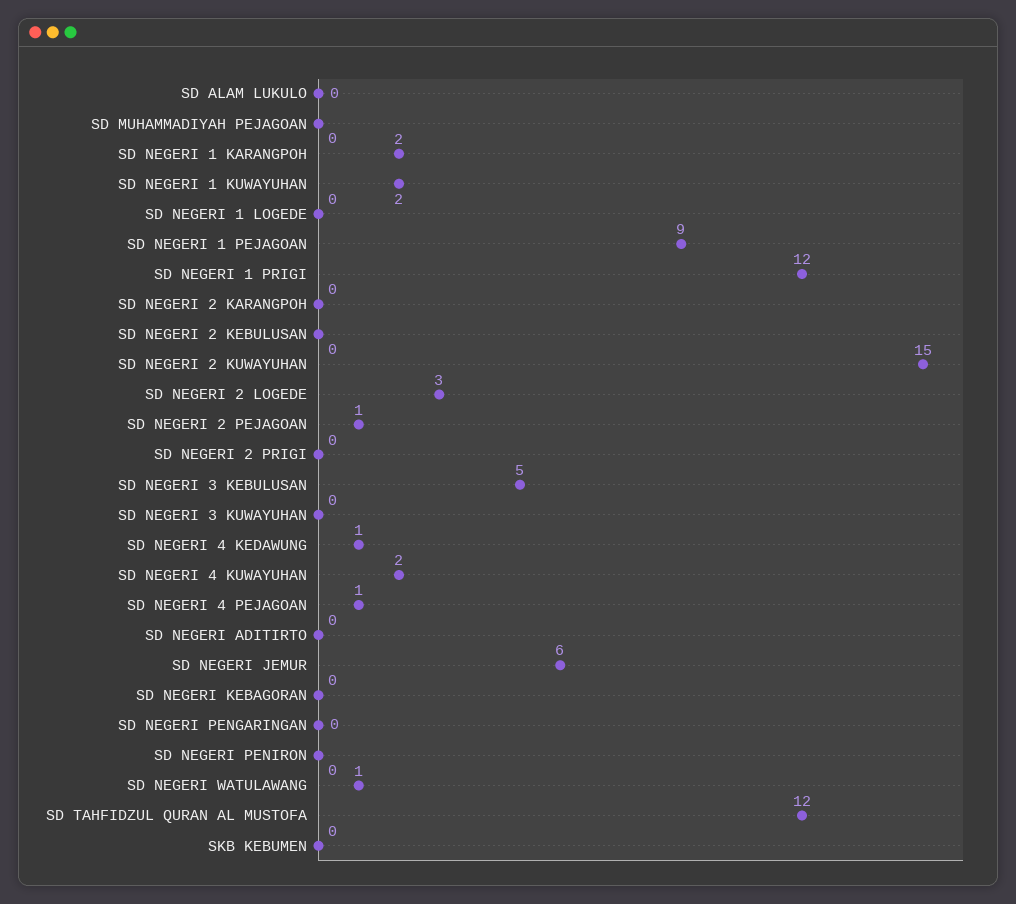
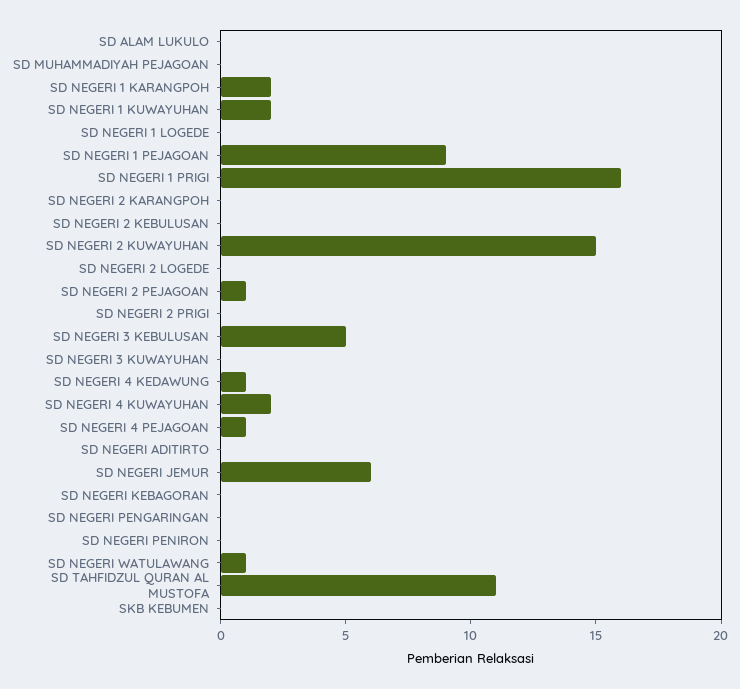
SD NEGERI 1 PRIGI: 12 -> 16
SD NEGERI 2 LOGEDE: 3 -> 0
SD TAHFIDZUL QURAN AL MUSTOFA: 12 -> 11

